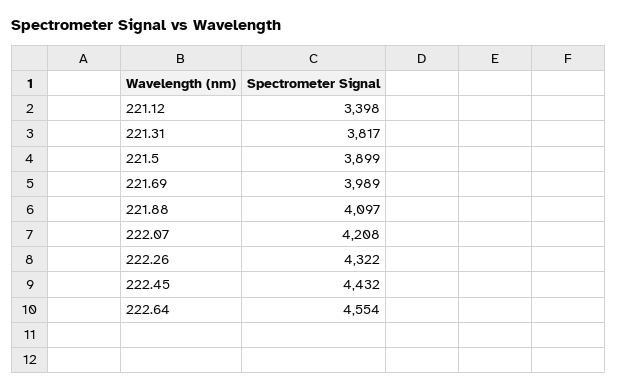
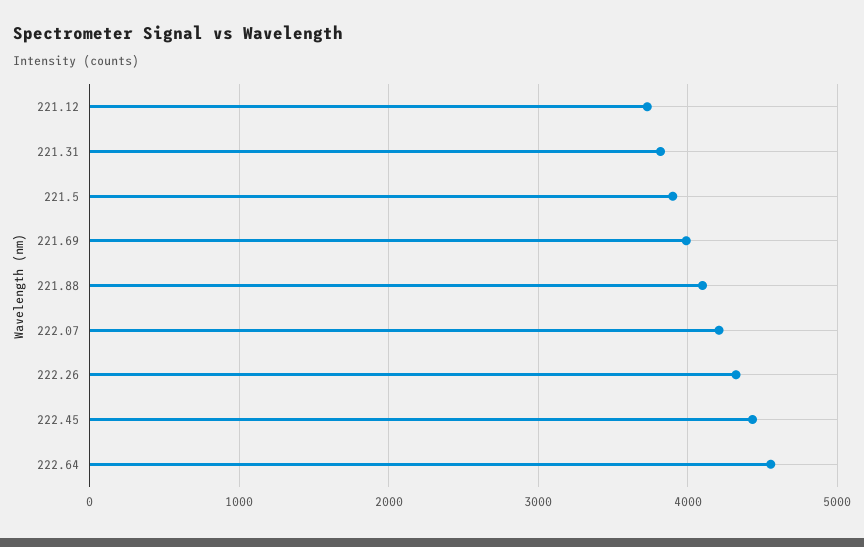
221.12: 3398 -> 3700

